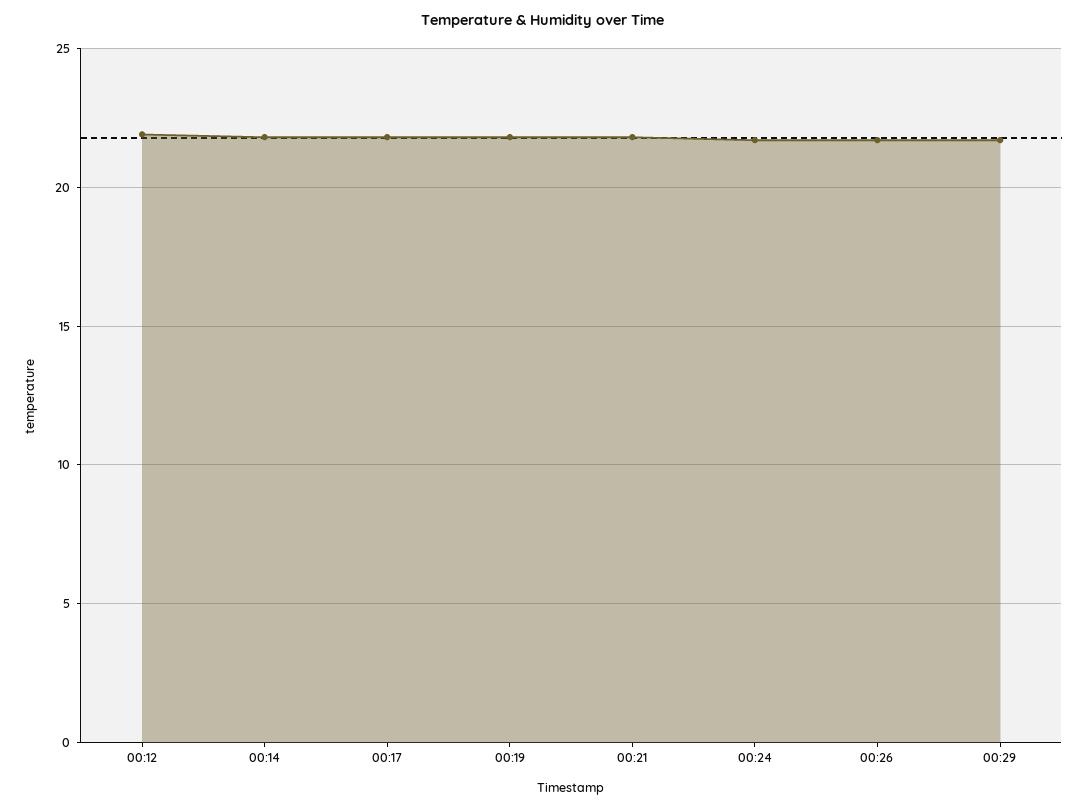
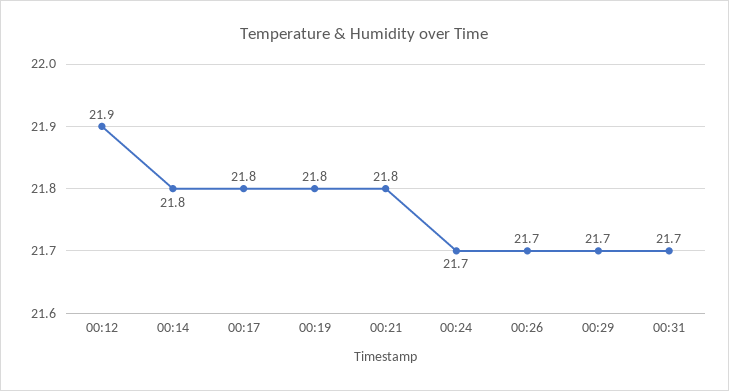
00:31: none -> 21.7

